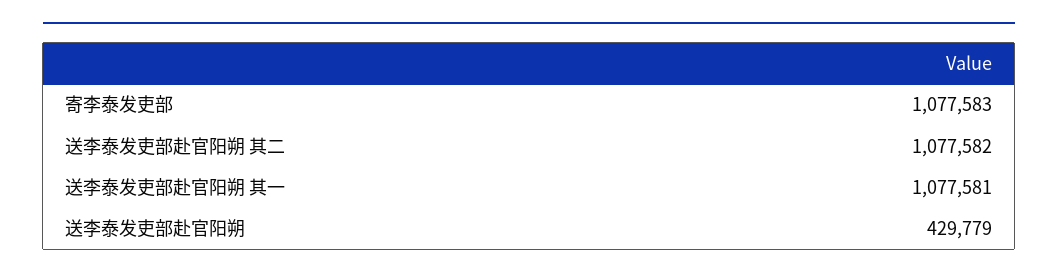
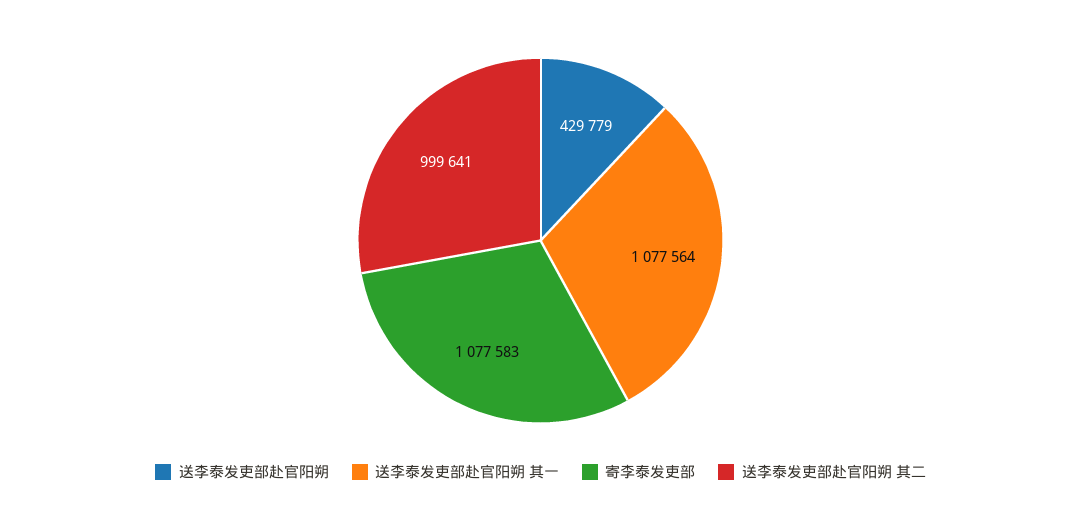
送李泰发吏部赴官阳朔 其二: 1077582 -> 999641
送李泰发吏部赴官阳朔 其一: 1077581 -> 1077564

